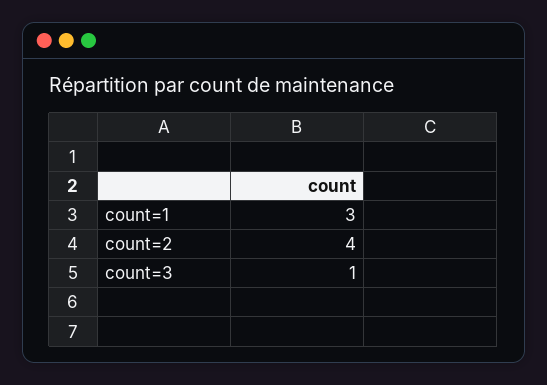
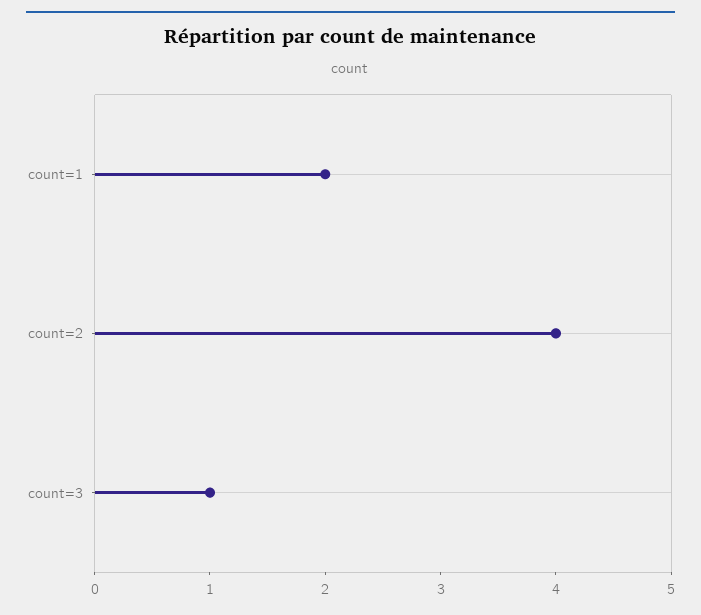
count=1: 3 -> 2

